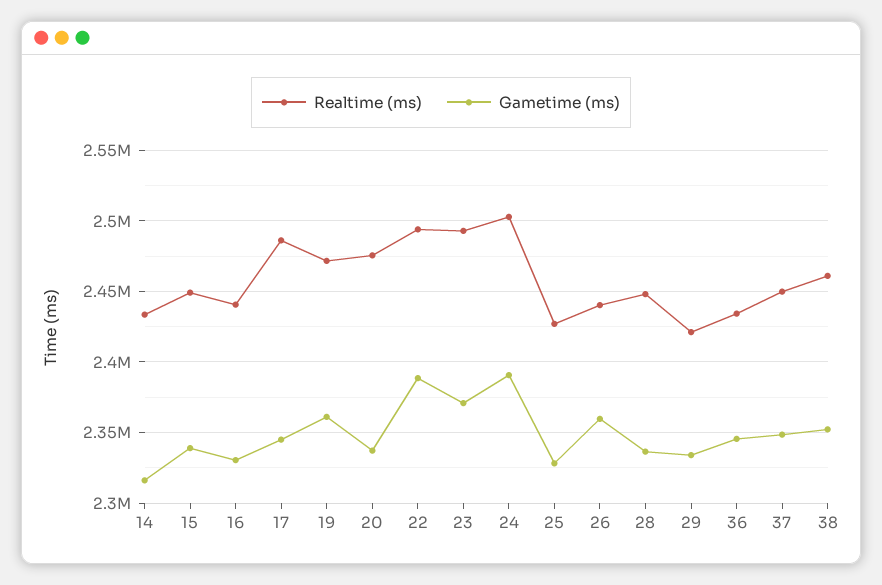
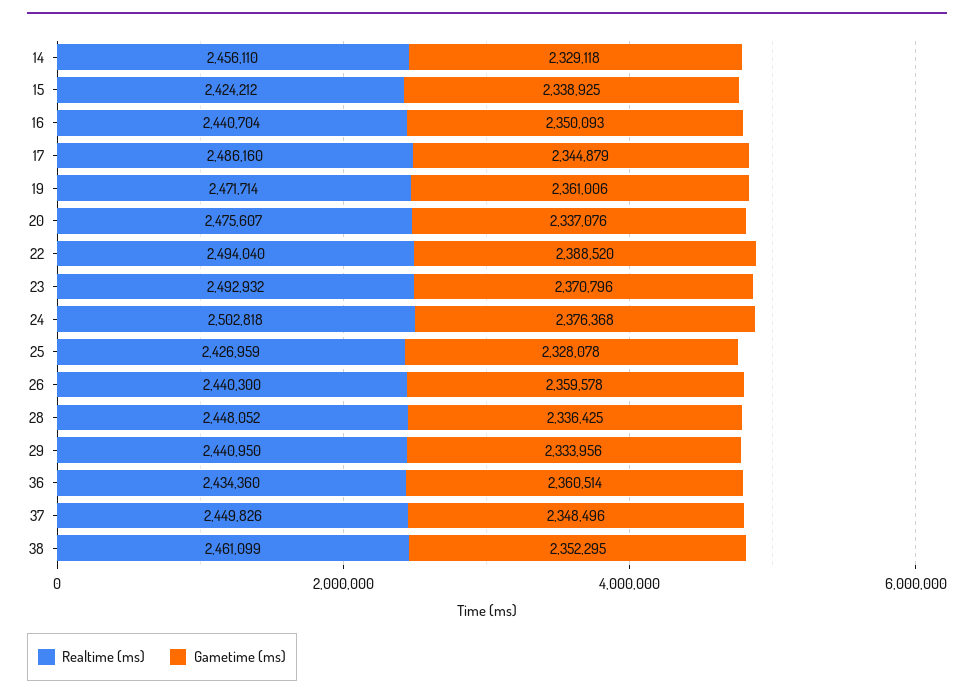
Realtime (ms), 14: 2435000 -> 2456110
Gametime (ms), 14: 2315000 -> 2329118
Realtime (ms), 15: 2450000 -> 2424212
Gametime (ms), 16: 2330000 -> 2350093
Gametime (ms), 24: 2390000 -> 2376368
Realtime (ms), 29: 2420000 -> 2440950
Gametime (ms), 36: 2345000 -> 2360514

